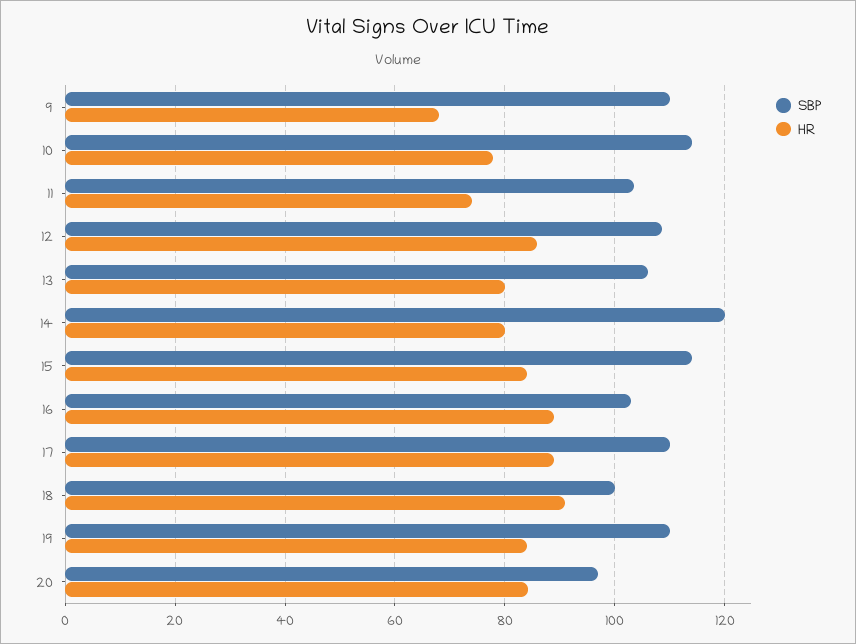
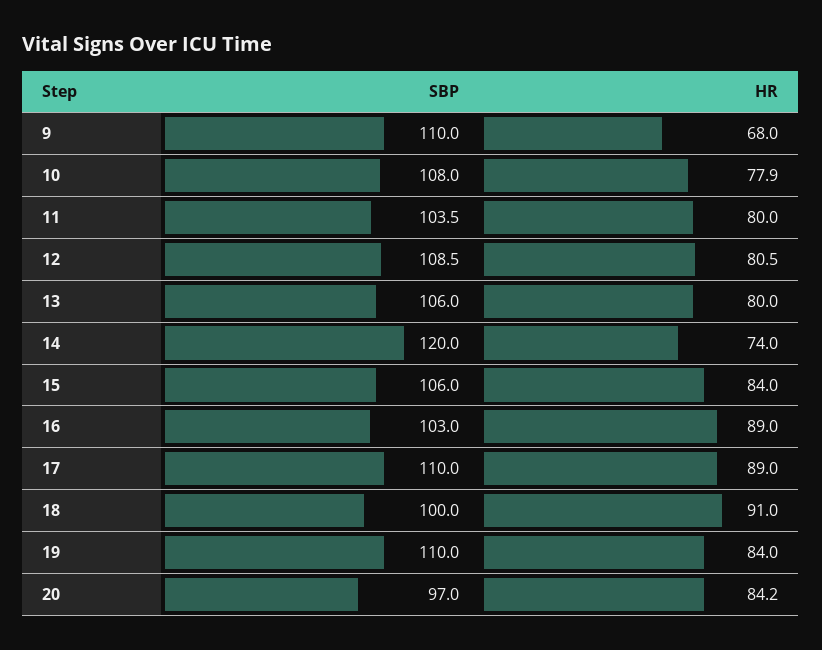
SBP, 10: 114 -> 108
HR, 11: 74 -> 80
HR, 12: 86 -> 80.5
HR, 14: 80 -> 74
SBP, 15: 114 -> 106

